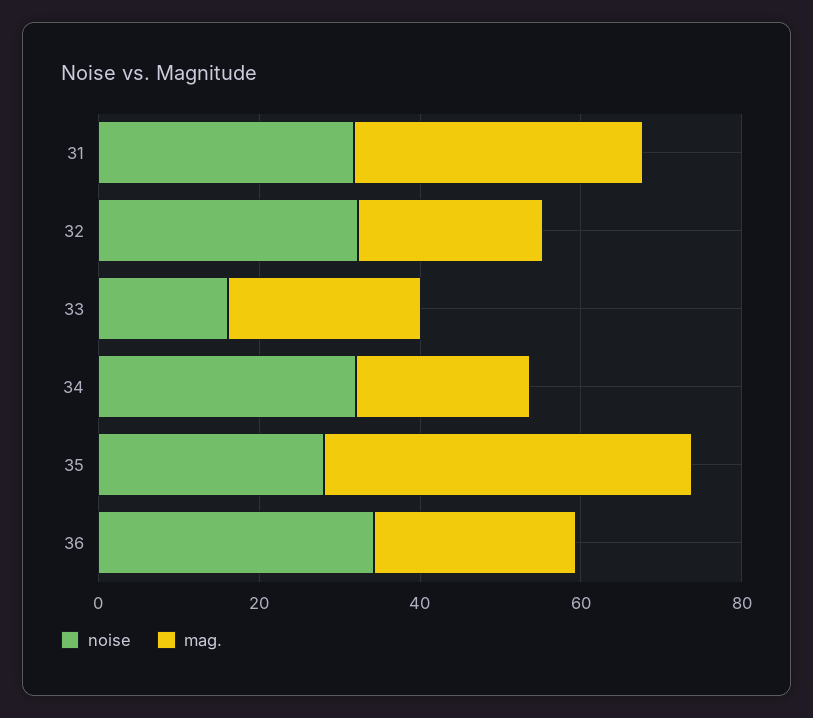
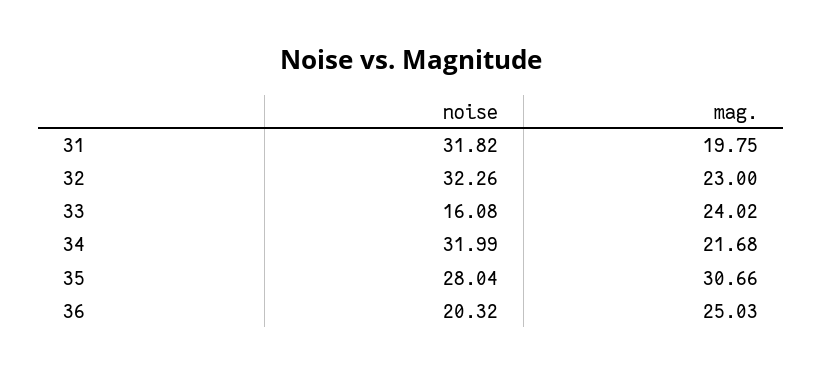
mag., 31: 35 -> 19.75
mag., 35: 45 -> 30.66
noise, 36: 35 -> 20.32

